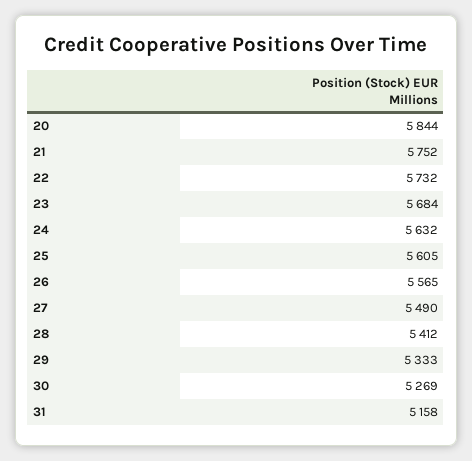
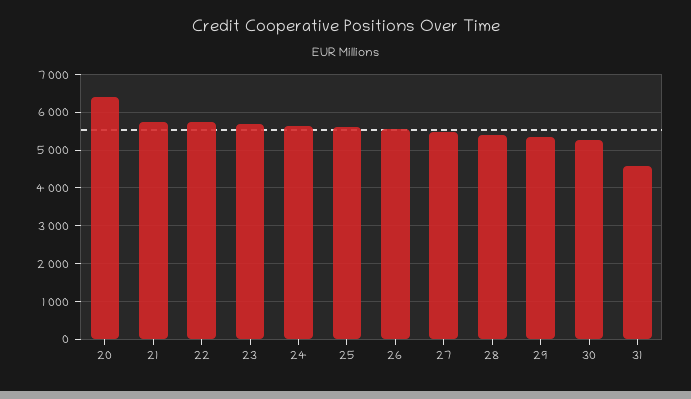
20: 5844 -> 6400
31: 5158 -> 4600

